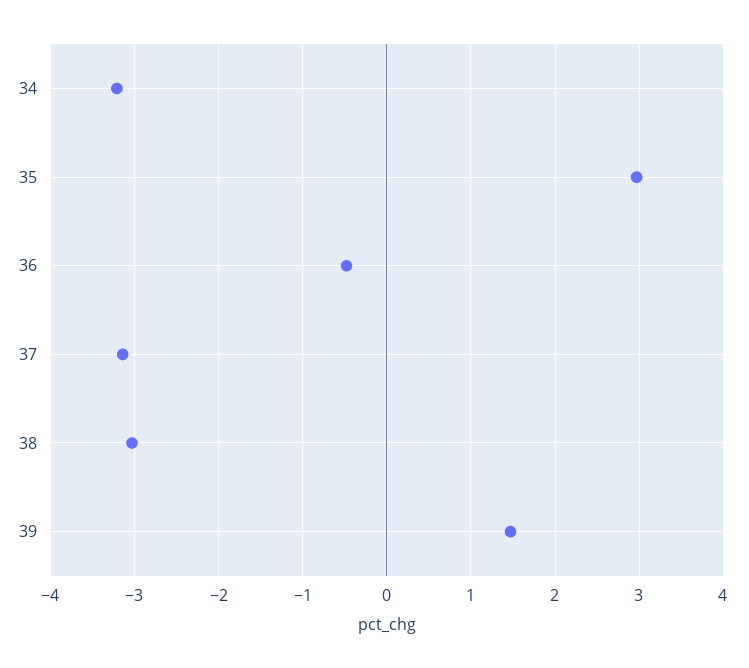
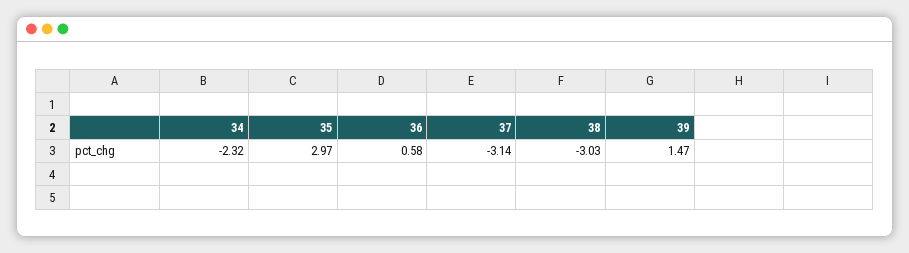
34: -3.2 -> -2.32
36: -0.5 -> 0.58

